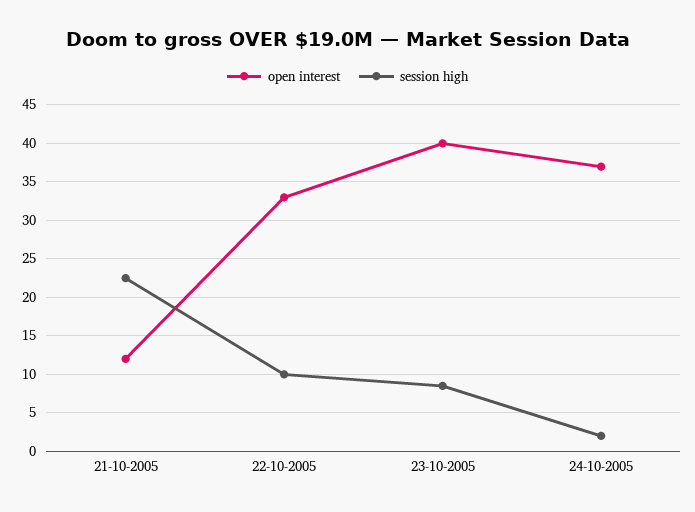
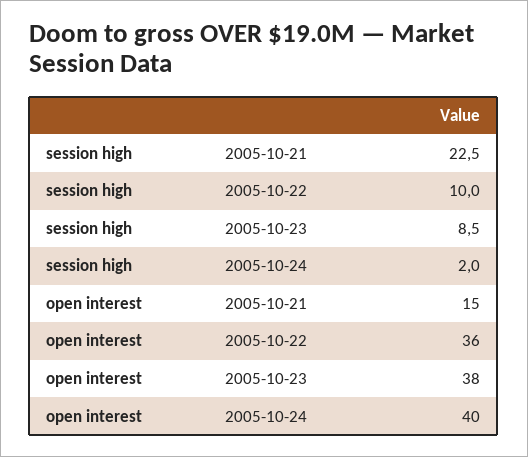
open interest, 21-10-2005: 12 -> 15
open interest, 22-10-2005: 33 -> 36
open interest, 23-10-2005: 40 -> 38
open interest, 24-10-2005: 37 -> 40

